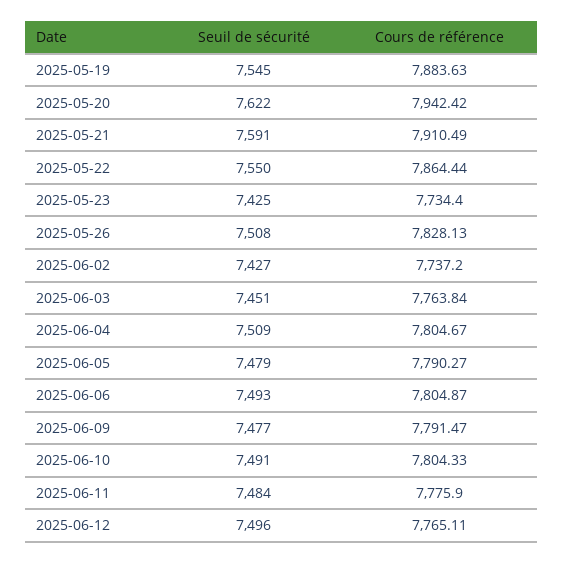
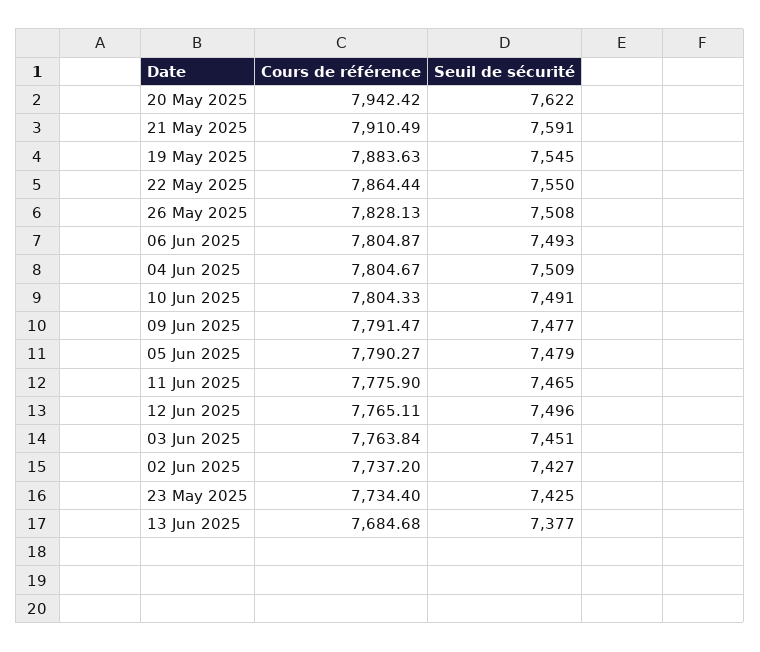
Seuil de sécurité, 2025-06-11: 7484 -> 7465
Cours de référence, 13 Jun 2025: none -> 7684.68
Seuil de sécurité, 13 Jun 2025: none -> 7377

